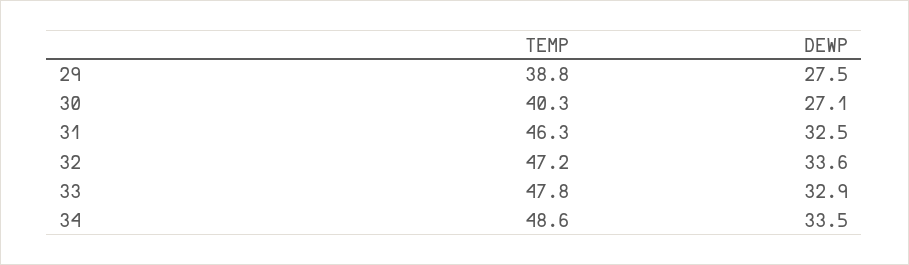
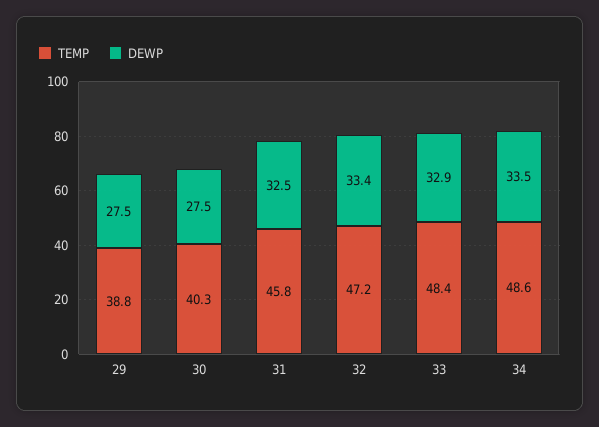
DEWP, 30: 27.1 -> 27.5
TEMP, 31: 46.3 -> 45.8
DEWP, 32: 33.6 -> 33.4
TEMP, 33: 47.8 -> 48.4

